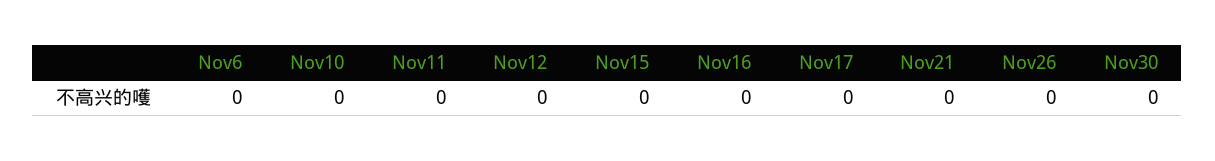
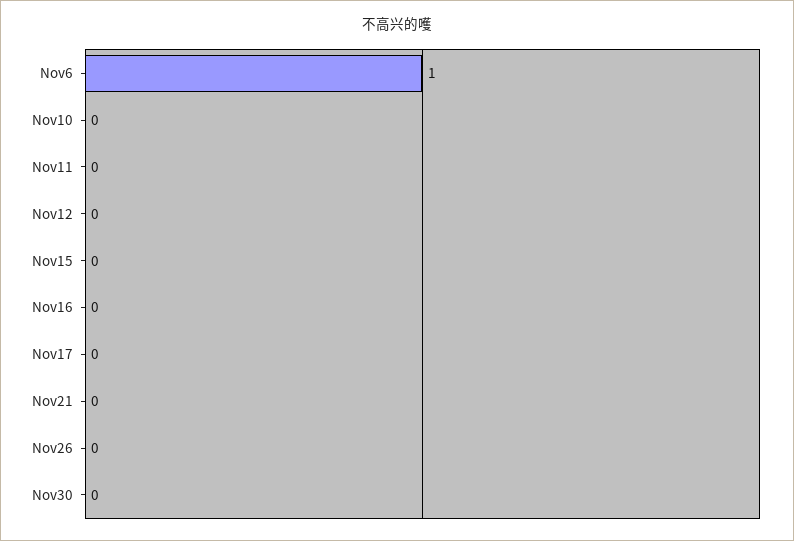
Nov6: 0 -> 1

